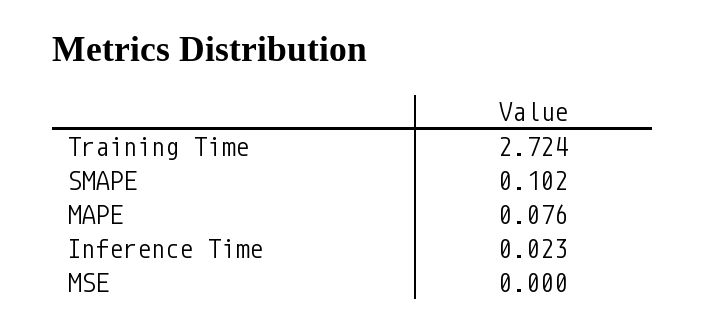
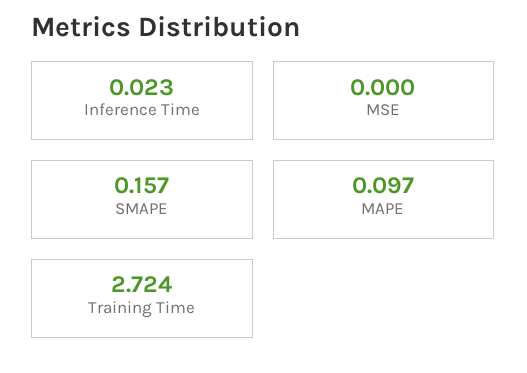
SMAPE: 0.102 -> 0.157
MAPE: 0.076 -> 0.097

